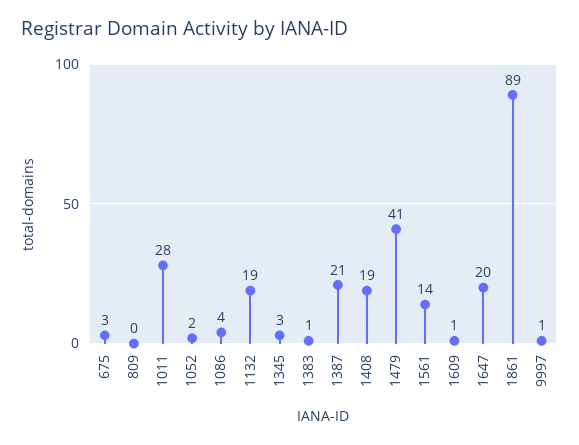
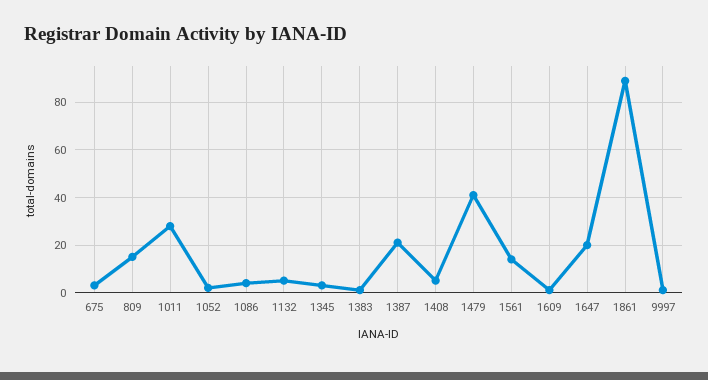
809: 0 -> 15
1132: 19 -> 5
1408: 19 -> 5

